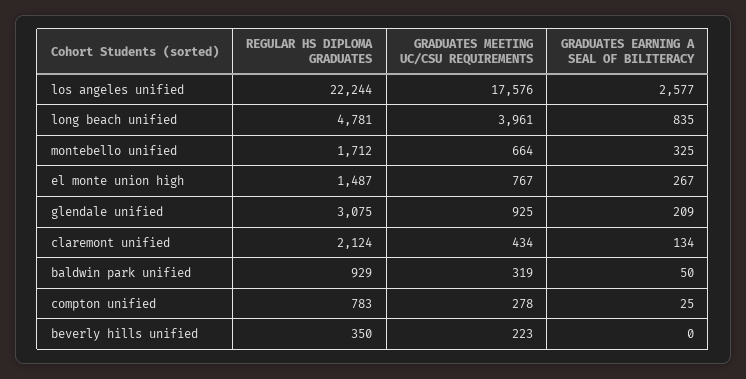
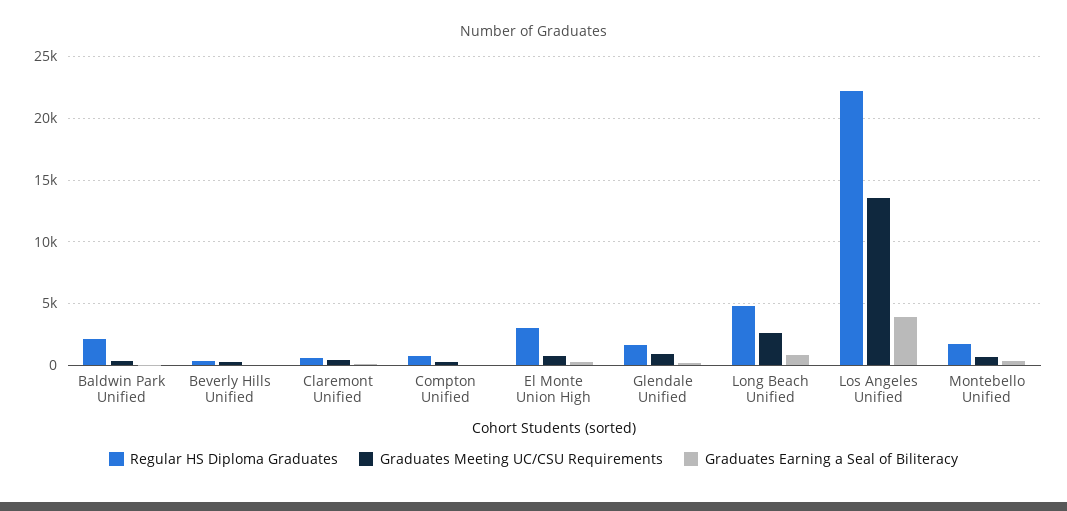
GRADUATES MEETING UC/CSU REQUIREMENTS, los angeles unified: 17576 -> 13500
GRADUATES EARNING A SEAL OF BILITERACY, los angeles unified: 2577 -> 4000
GRADUATES MEETING UC/CSU REQUIREMENTS, long beach unified: 3961 -> 2500
REGULAR HS DIPLOMA GRADUATES, el monte union high: 1487 -> 3000
REGULAR HS DIPLOMA GRADUATES, glendale unified: 3075 -> 1500
REGULAR HS DIPLOMA GRADUATES, claremont unified: 2124 -> 500
REGULAR HS DIPLOMA GRADUATES, baldwin park unified: 929 -> 2000

